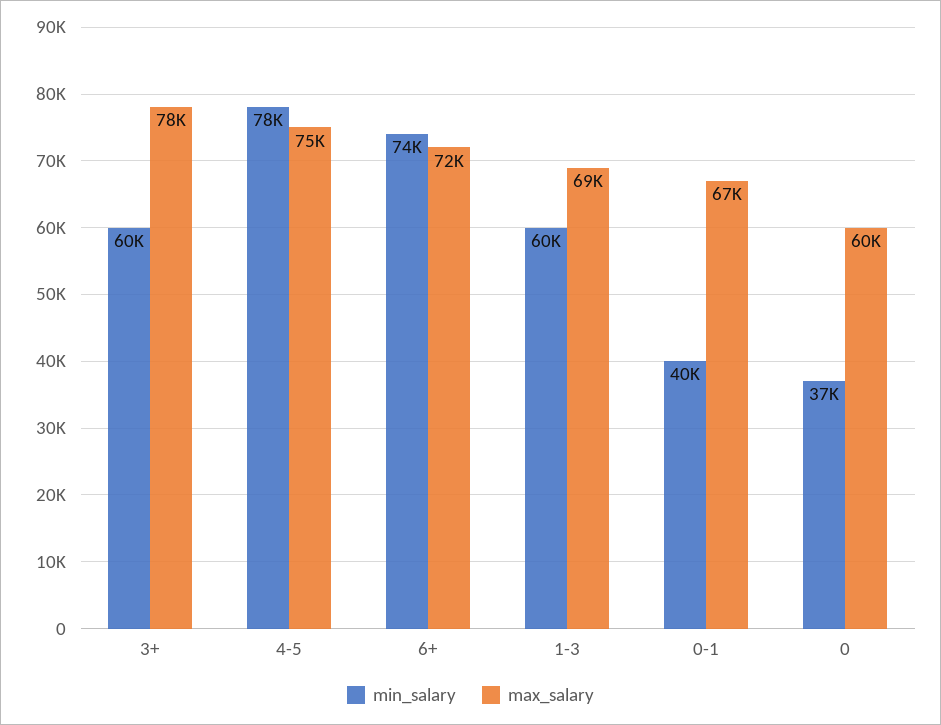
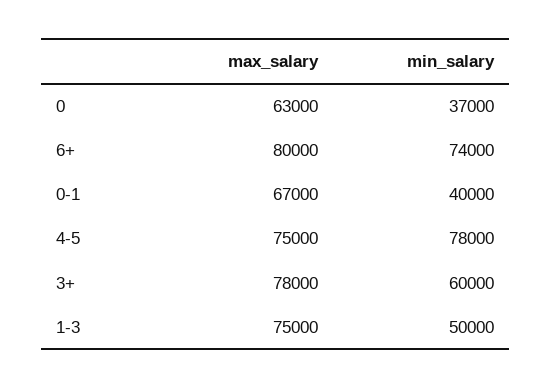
max_salary, 6+: 72000 -> 80000
min_salary, 1-3: 60000 -> 50000
max_salary, 1-3: 69000 -> 75000
max_salary, 0: 60000 -> 63000

